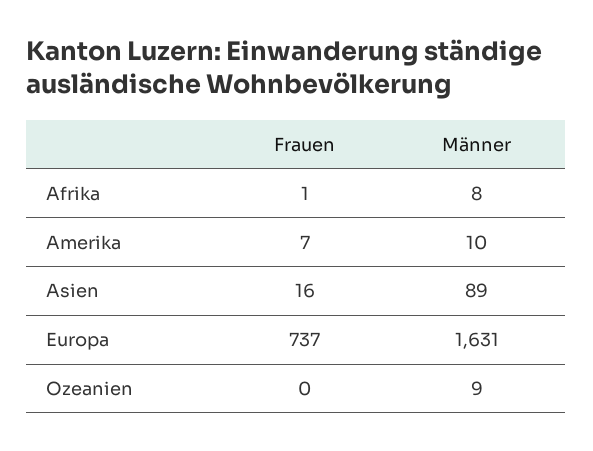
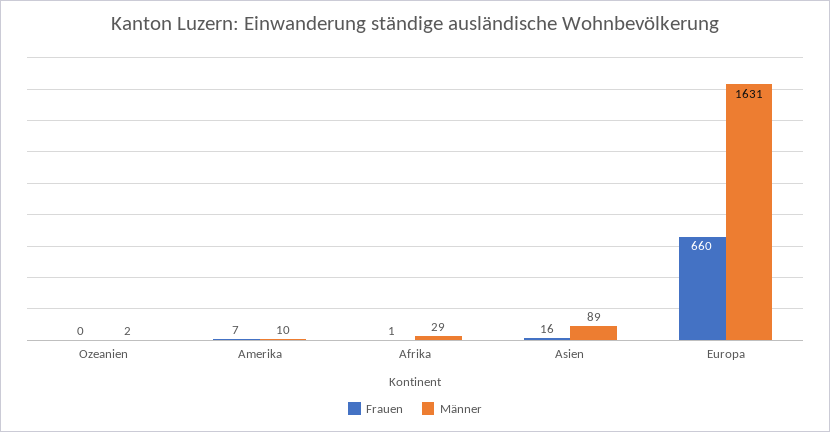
Männer, Afrika: 8 -> 29
Frauen, Europa: 737 -> 660
Männer, Ozeanien: 9 -> 2

